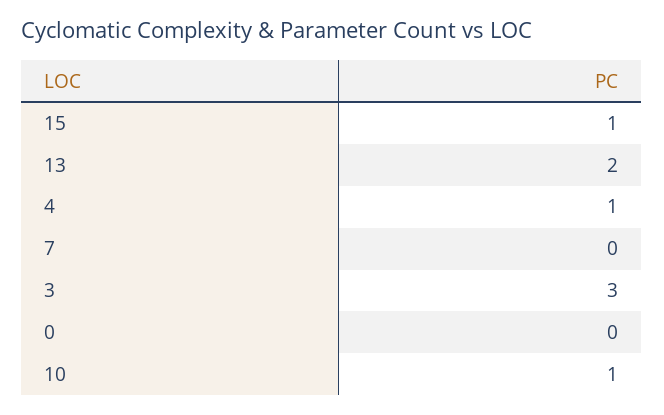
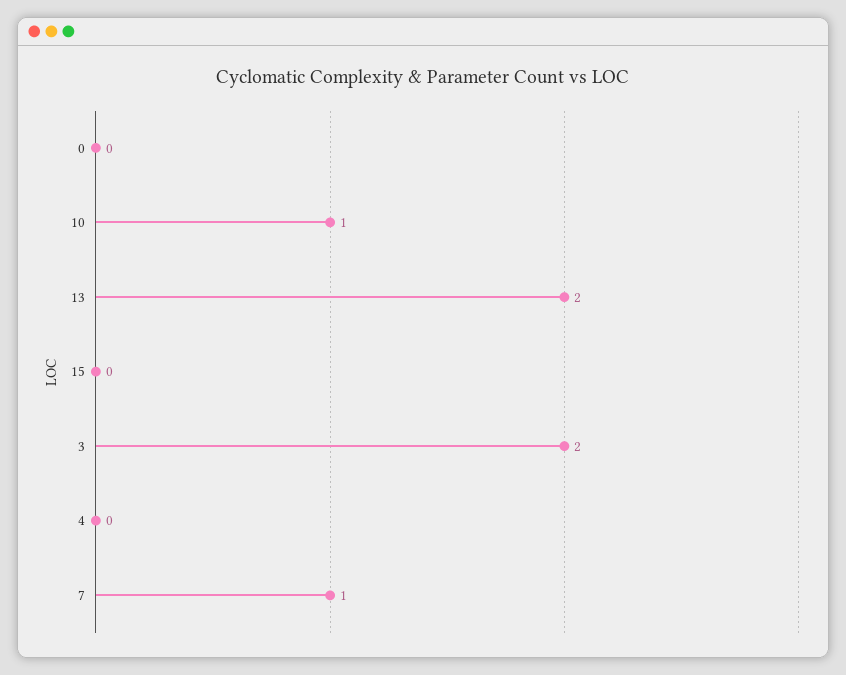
15: 1 -> 0
4: 1 -> 0
7: 0 -> 1
3: 3 -> 2

